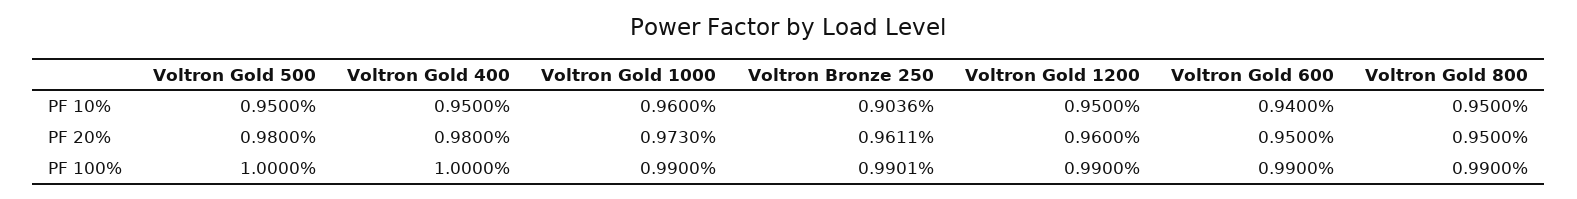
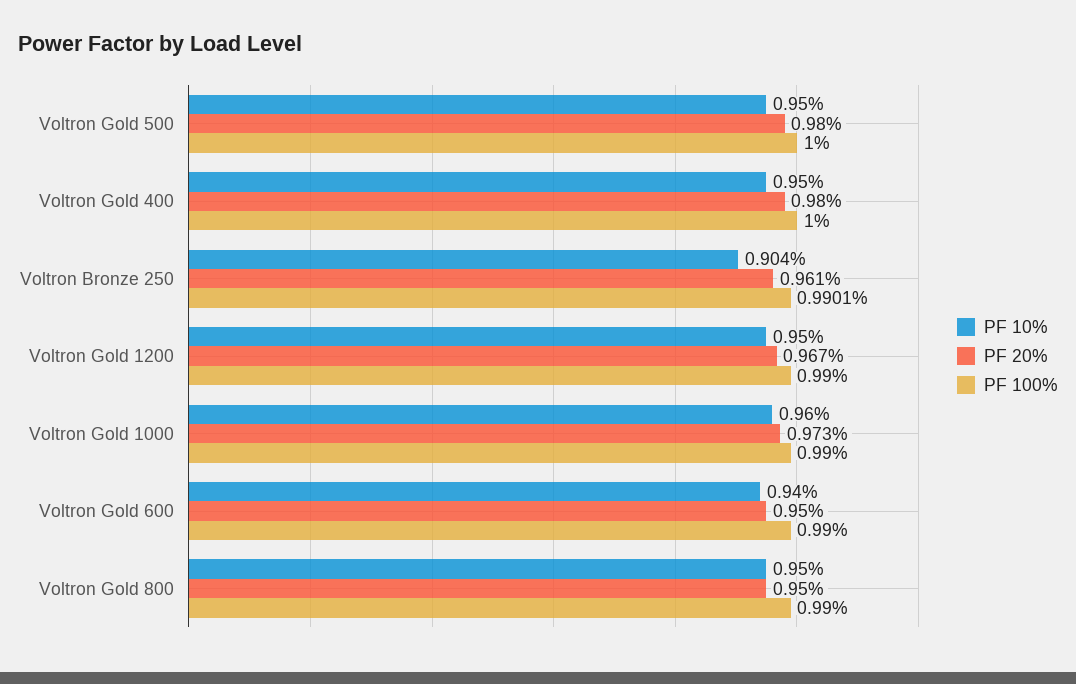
PF 20%, Voltron Gold 1200: 0.96 -> 0.967

